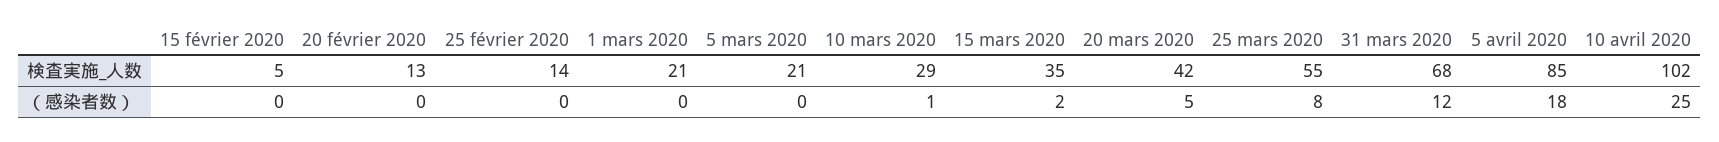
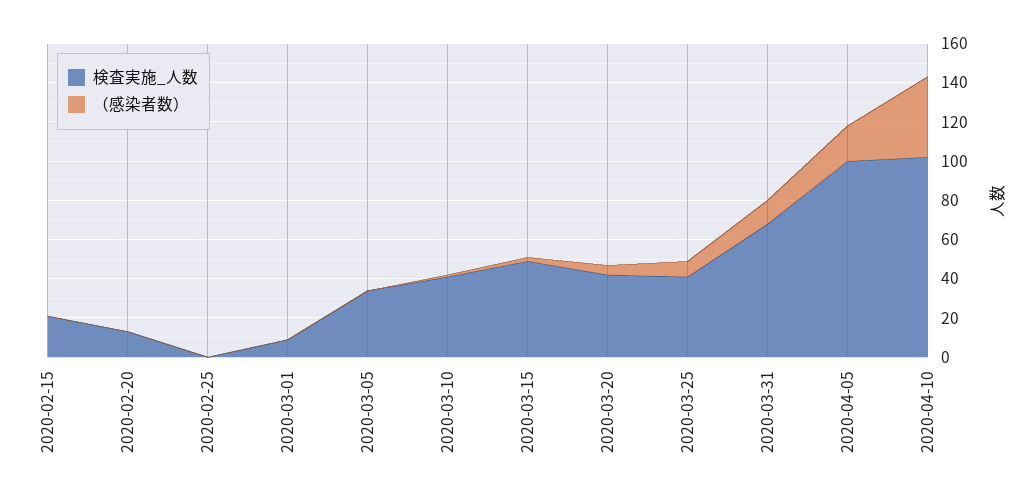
検査実施_人数, 15 février 2020: 5 -> 20
検査実施_人数, 25 février 2020: 14 -> 0
検査実施_人数, 1 mars 2020: 21 -> 10
検査実施_人数, 5 mars 2020: 21 -> 35
検査実施_人数, 10 mars 2020: 29 -> 40
検査実施_人数, 15 mars 2020: 35 -> 50
検査実施_人数, 25 mars 2020: 55 -> 40
検査実施_人数, 5 avril 2020: 85 -> 100
（感染者数）, 10 avril 2020: 25 -> 40

